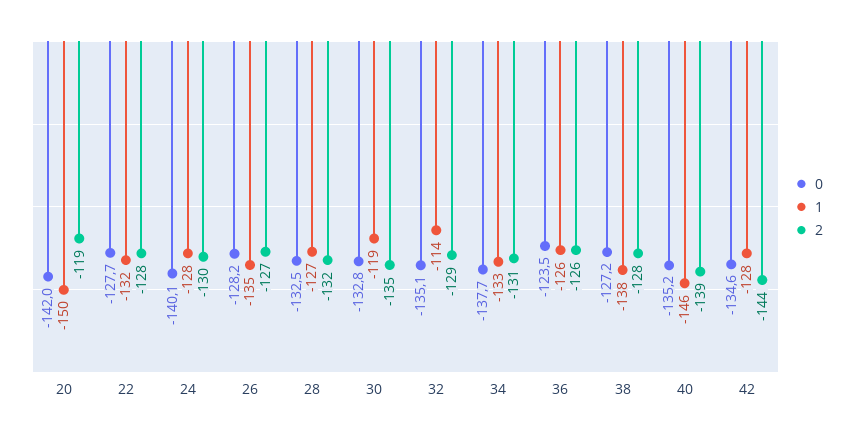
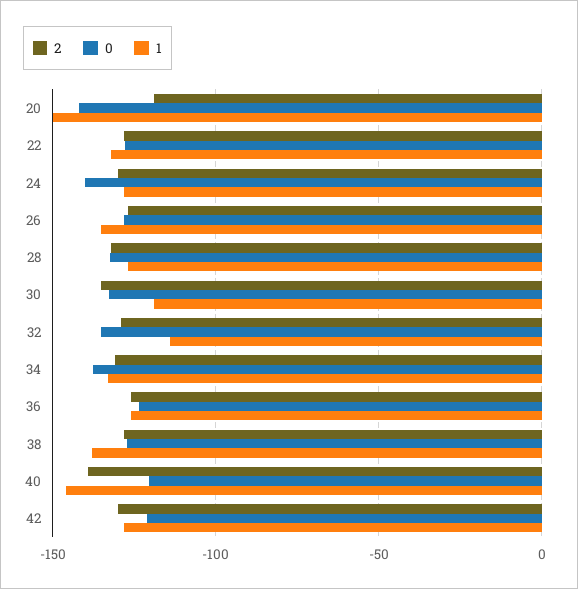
0, 40: -135.2 -> -120
0, 42: -134.6 -> -120
2, 42: -144 -> -130

